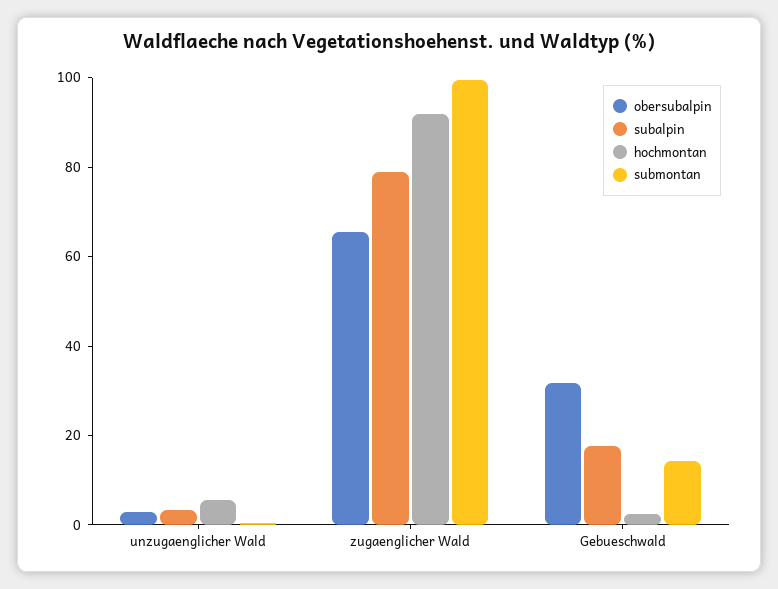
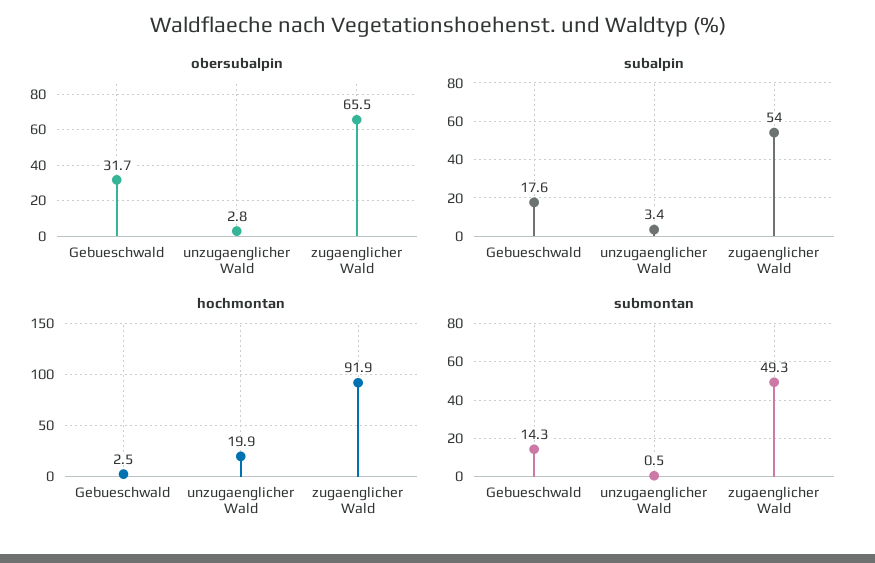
hochmontan, unzugaenglicher Wald: 5 -> 19.9
subalpin, zugaenglicher Wald: 80 -> 54
submontan, zugaenglicher Wald: 100 -> 49.3

